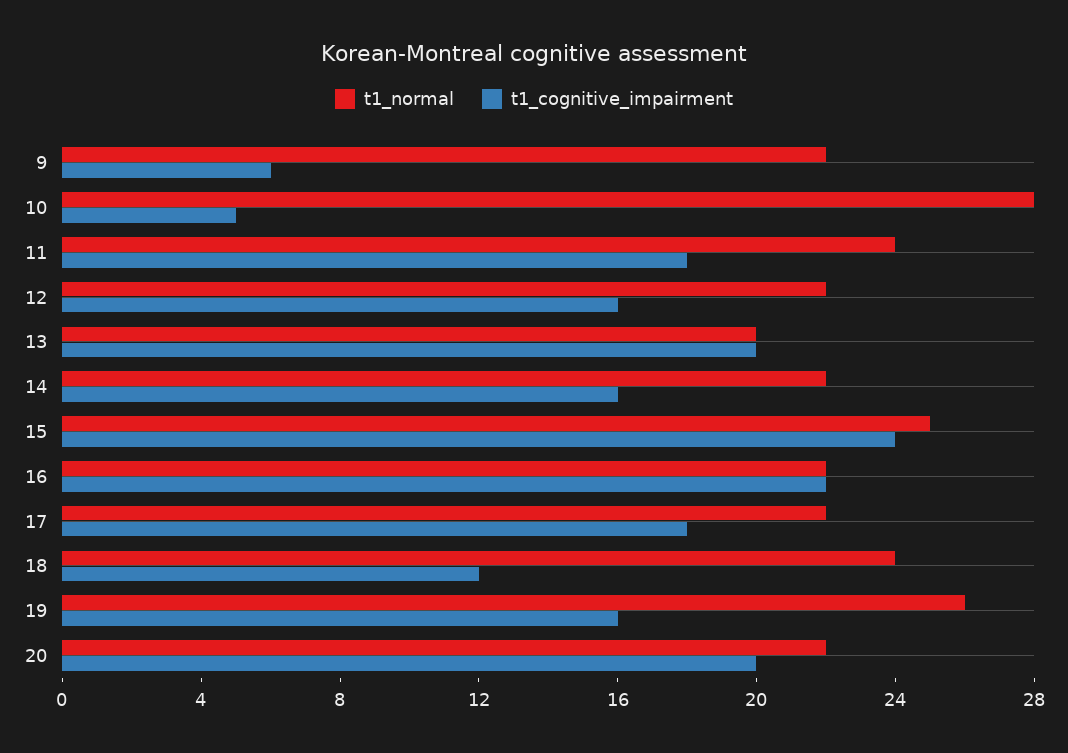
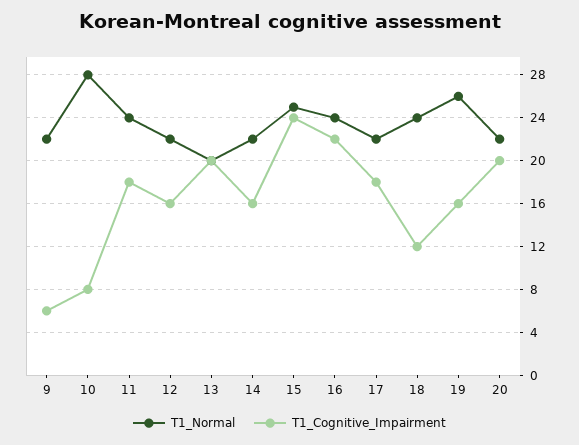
t1_cognitive_impairment, 10: 5 -> 8
t1_normal, 16: 22 -> 24

